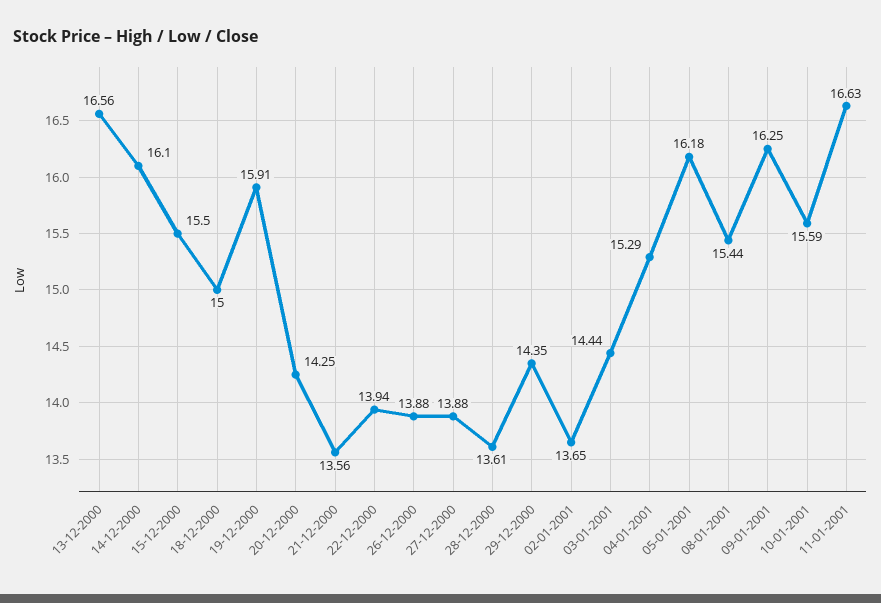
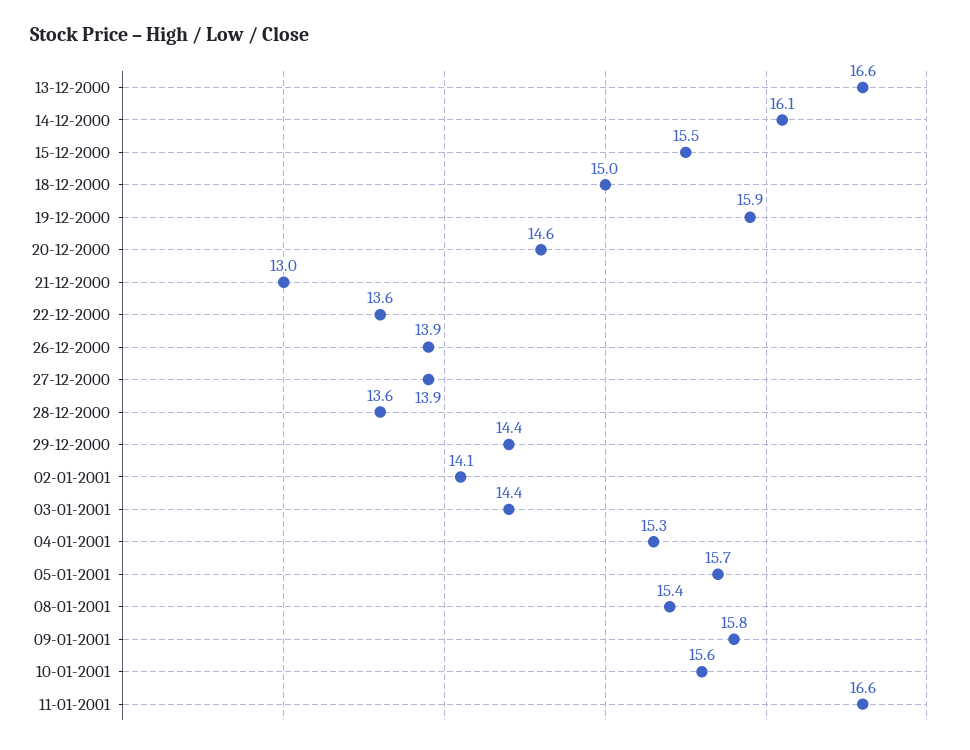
20-12-2000: 14.25 -> 14.6
21-12-2000: 13.56 -> 13
22-12-2000: 13.94 -> 13.6
02-01-2001: 13.65 -> 14.1
05-01-2001: 16.18 -> 15.7
09-01-2001: 16.25 -> 15.8

